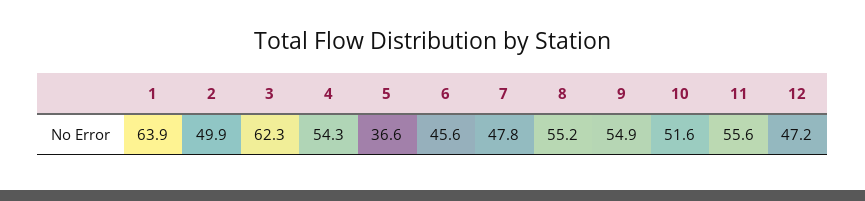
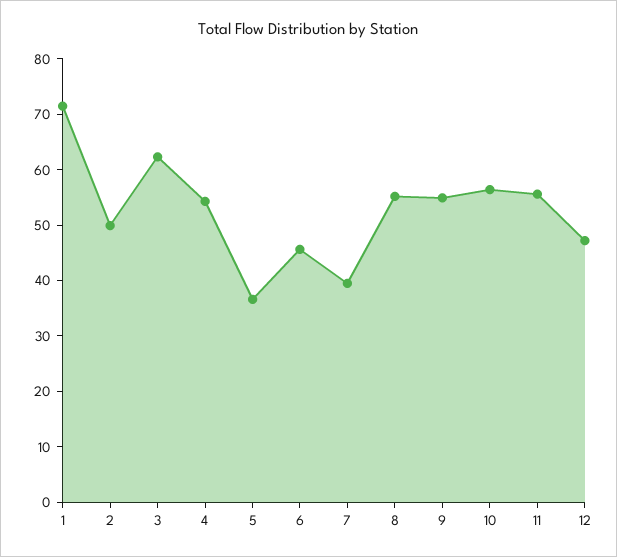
1: 63.9 -> 72
7: 47.8 -> 40
10: 51.6 -> 56

